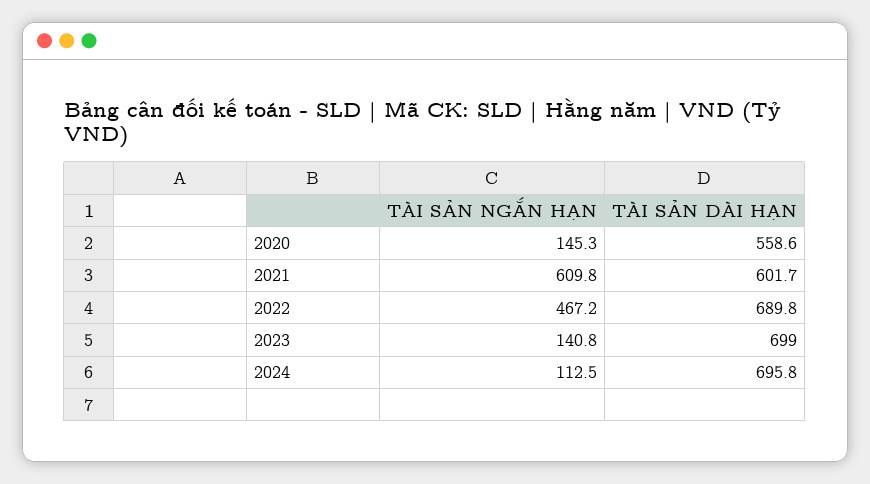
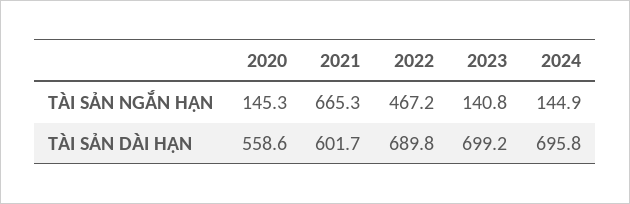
TÀI SẢN NGẮN HẠN, 2021: 609.8 -> 665.3
TÀI SẢN DÀI HẠN, 2023: 699 -> 699.2
TÀI SẢN NGẮN HẠN, 2024: 112.5 -> 144.9

